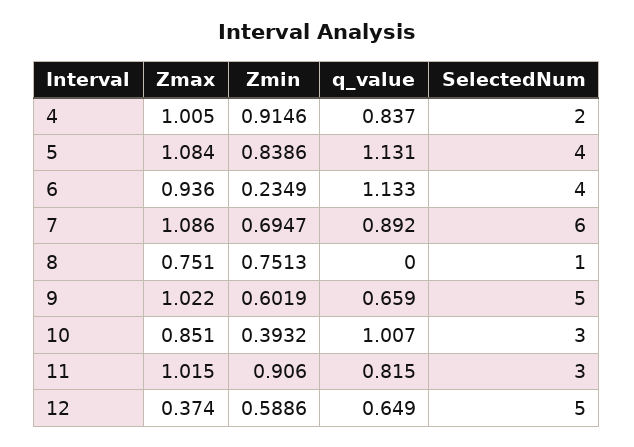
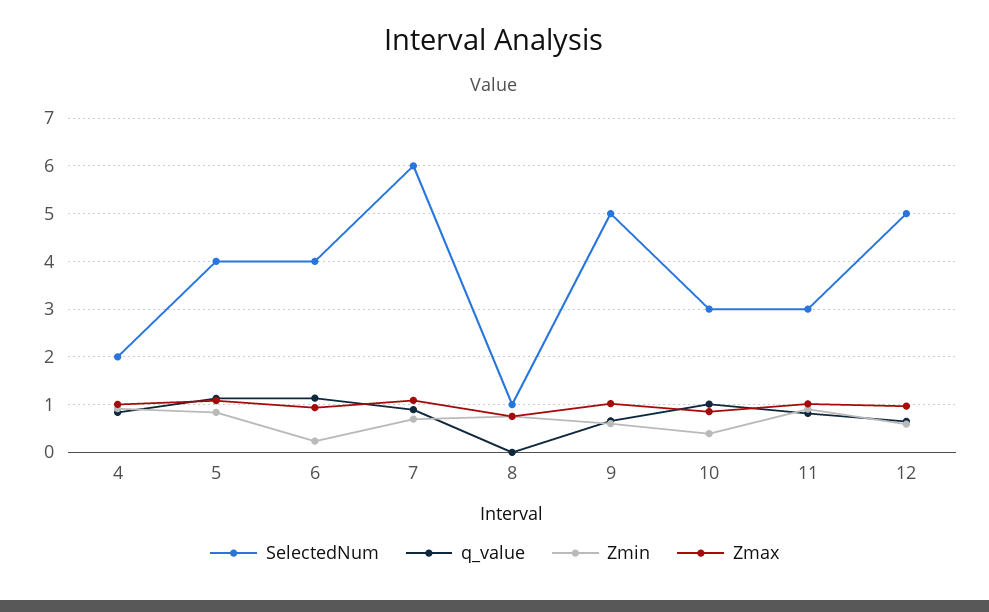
Zmax, 12: 0.374 -> 1

